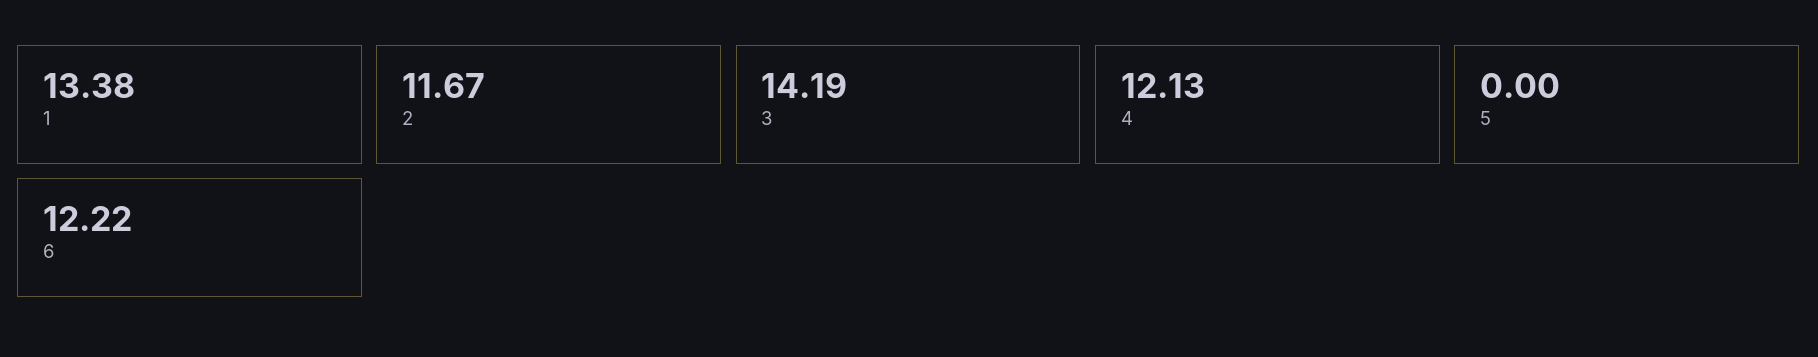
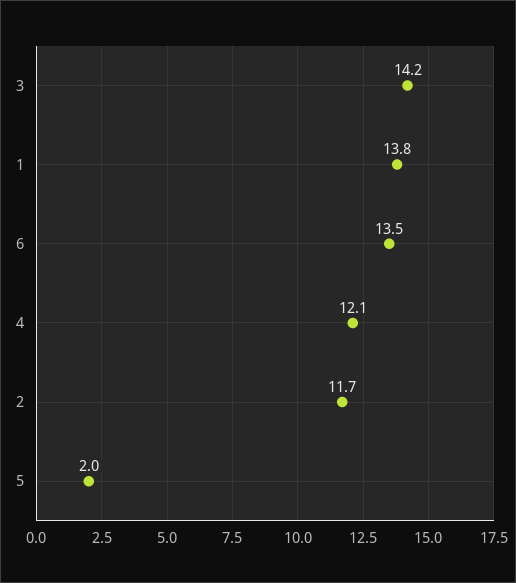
1: 13.38 -> 13.8
5: 0 -> 2
6: 12.22 -> 13.5

